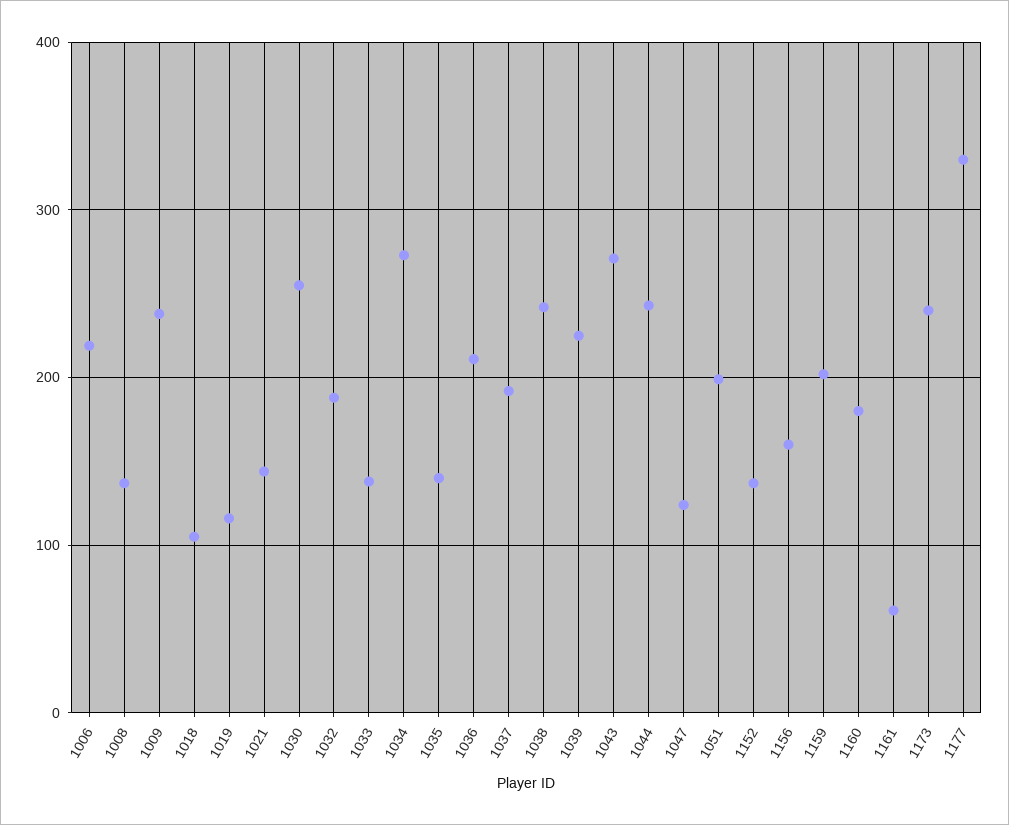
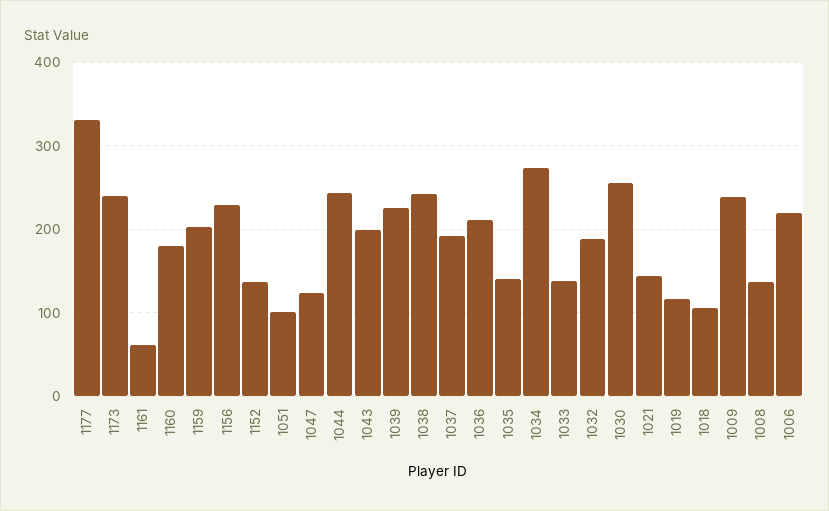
1043: 270 -> 200
1051: 200 -> 100
1156: 160 -> 230

